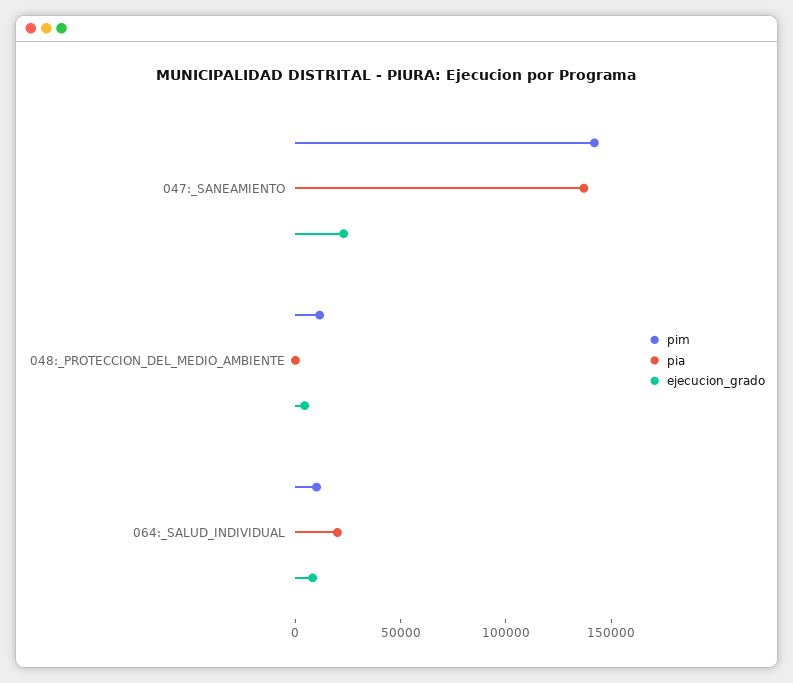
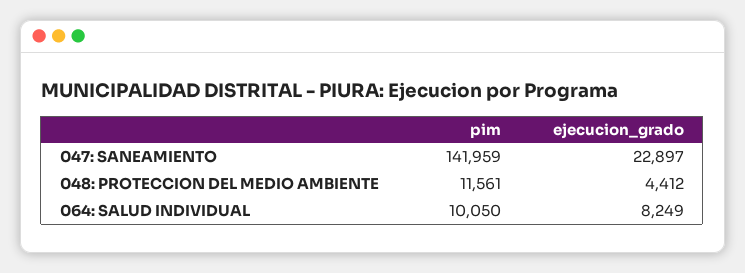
pia, 047:_SANEAMIENTO: 140000 -> none
pia, 048:_PROTECCION_DEL_MEDIO_AMBIENTE: 0 -> none
pia, 064:_SALUD_INDIVIDUAL: 20000 -> none

